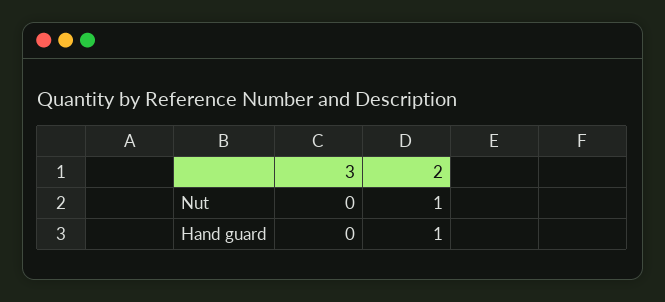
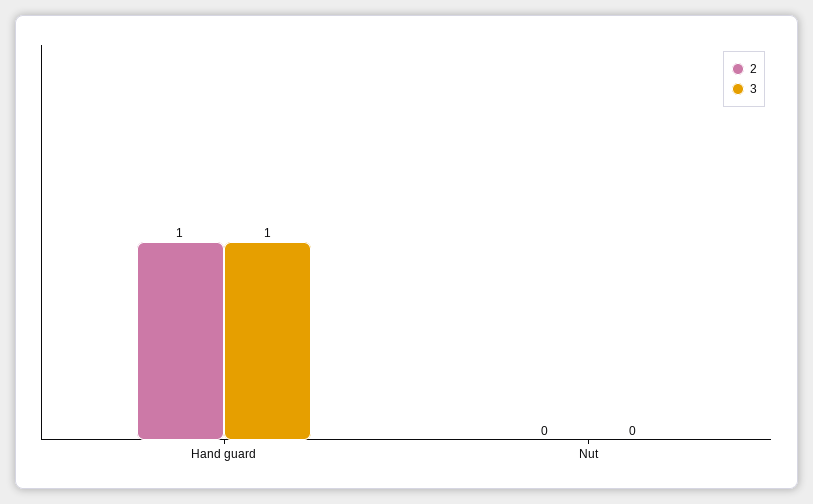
2, Nut: 1 -> 0
3, Hand guard: 0 -> 1

